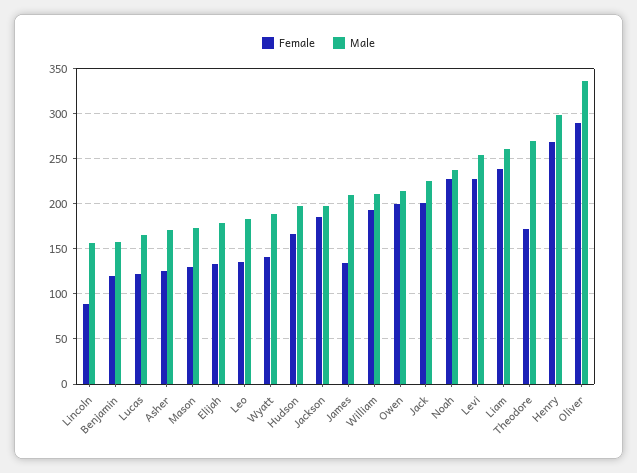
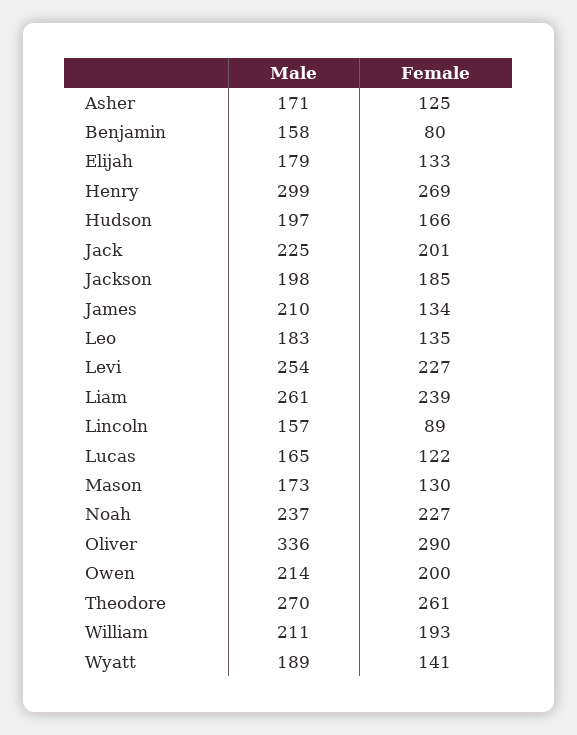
Female, Benjamin: 120 -> 80
Female, Theodore: 170 -> 261

